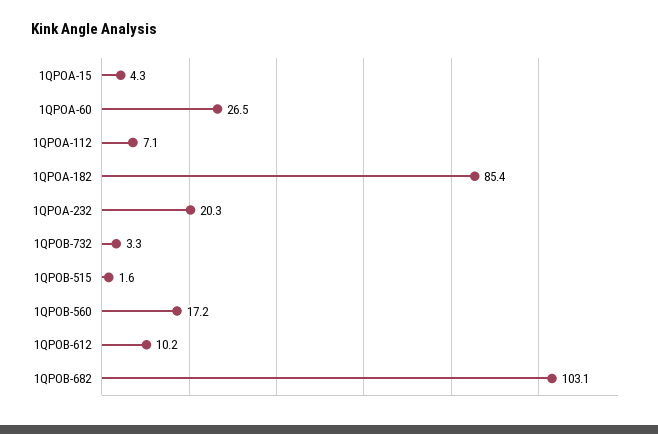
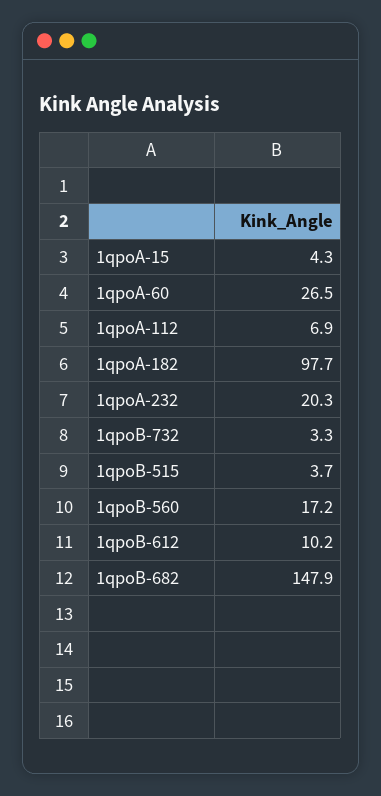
1QPOA-112: 7.1 -> 6.9
1QPOA-182: 85.4 -> 97.7
1QPOB-515: 1.6 -> 3.7
1QPOB-682: 103.1 -> 147.9

